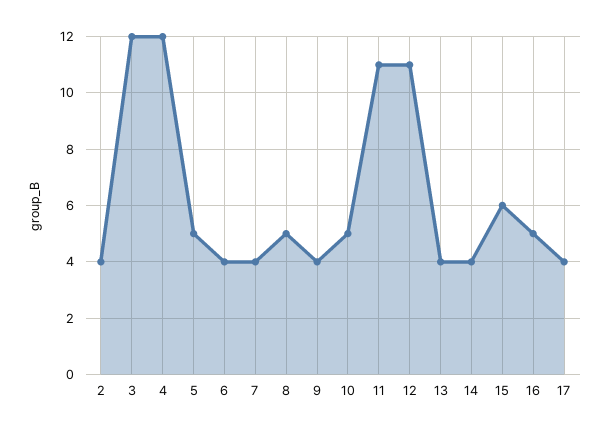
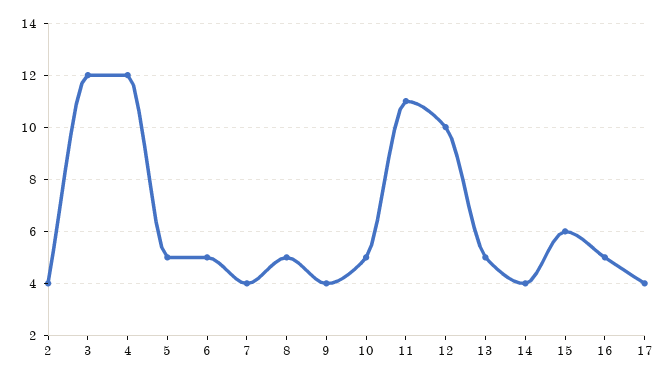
6: 4 -> 5
12: 11 -> 10
13: 4 -> 5

